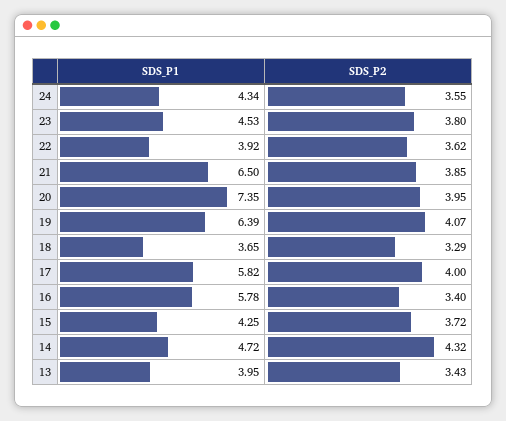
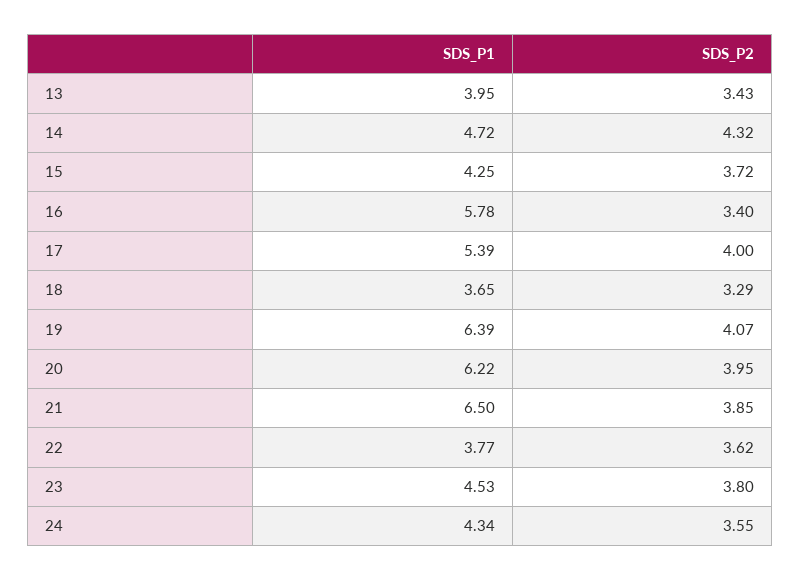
SDS_P1, 22: 3.92 -> 3.77
SDS_P1, 20: 7.35 -> 6.22
SDS_P1, 17: 5.82 -> 5.39

